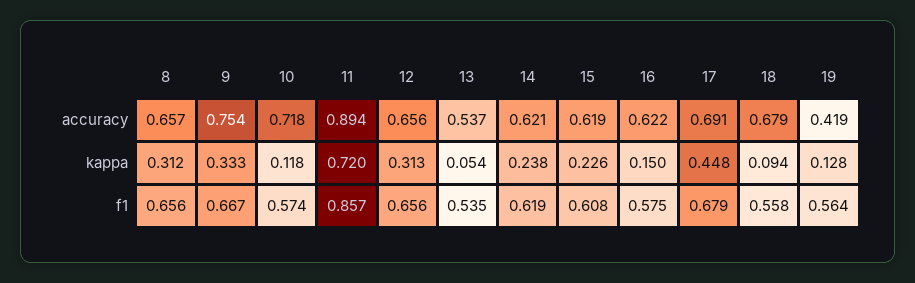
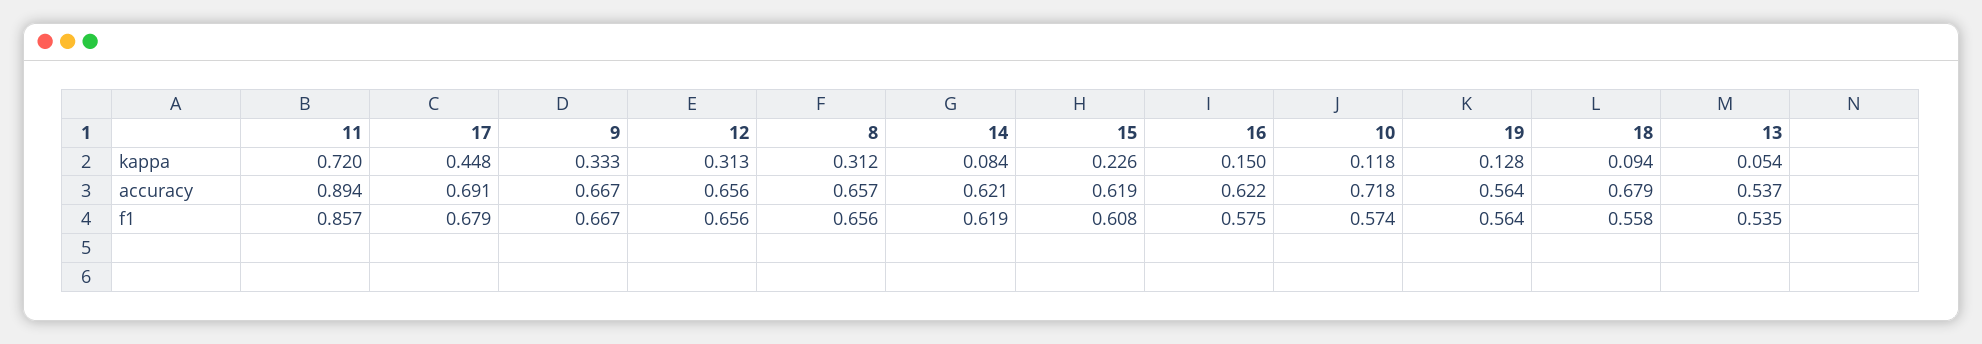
9, accuracy: 0.754 -> 0.667
19, accuracy: 0.419 -> 0.564
14, kappa: 0.238 -> 0.084

